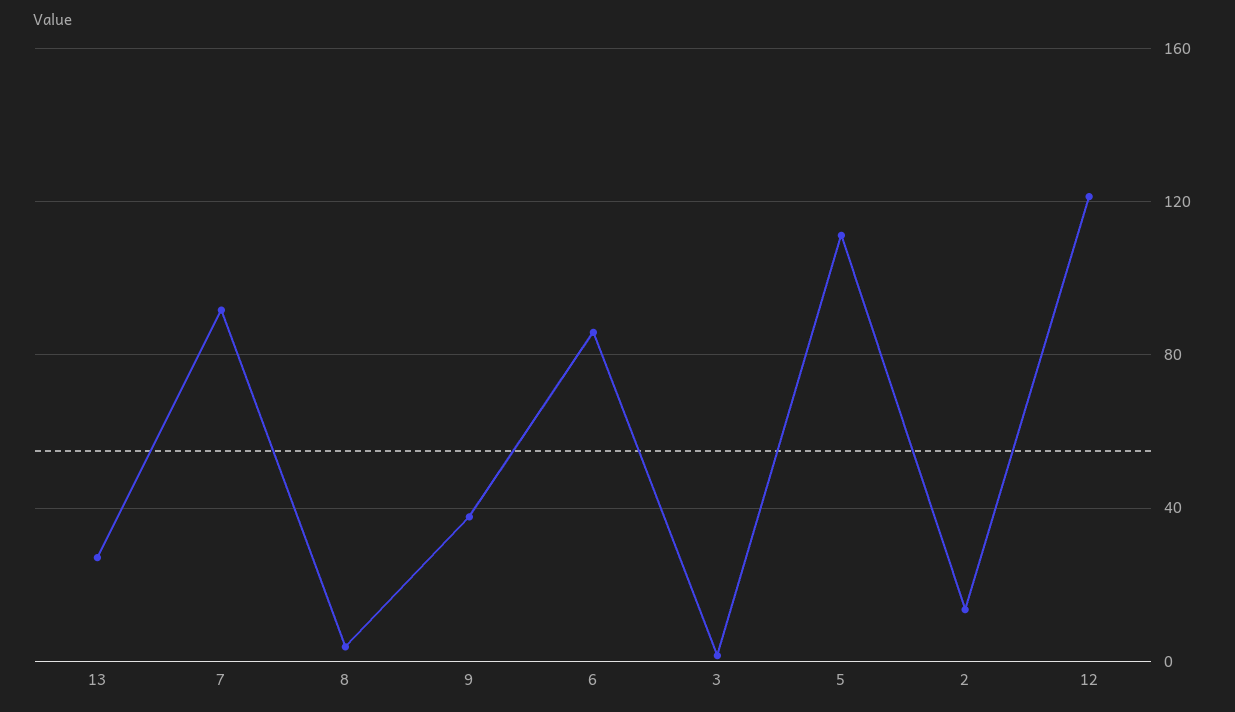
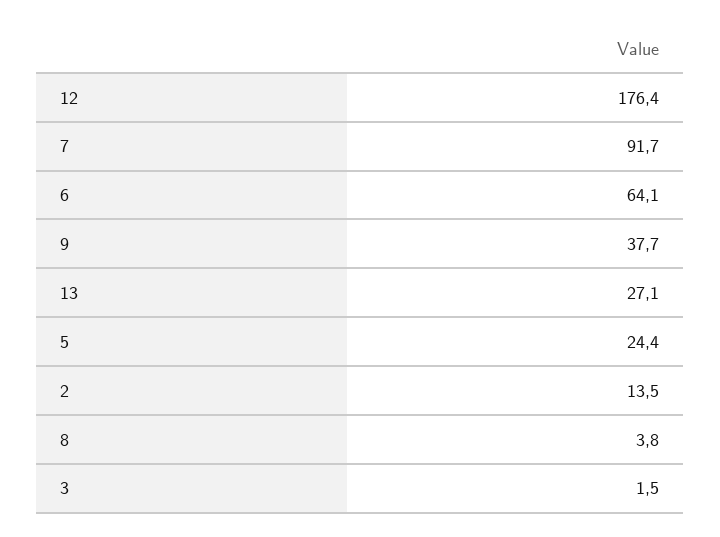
6: 85 -> 64.1
5: 110 -> 24.4
12: 120 -> 176.4

